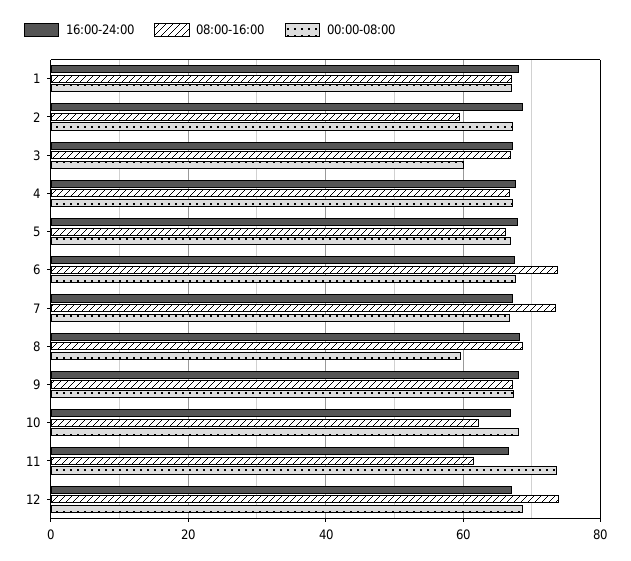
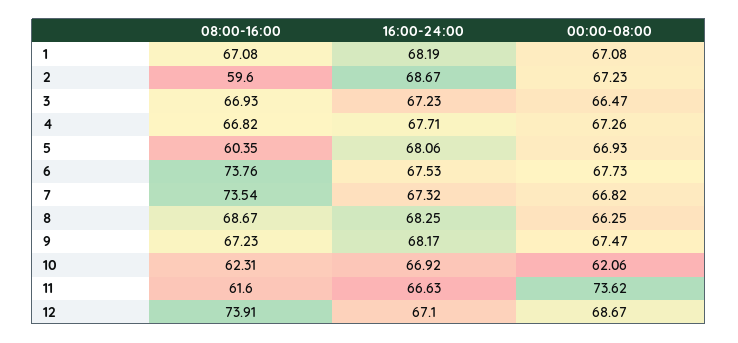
00:00-08:00, 3: 60 -> 66.47
08:00-16:00, 5: 66 -> 60.35
00:00-08:00, 8: 60 -> 66.25
00:00-08:00, 10: 68 -> 62.06

